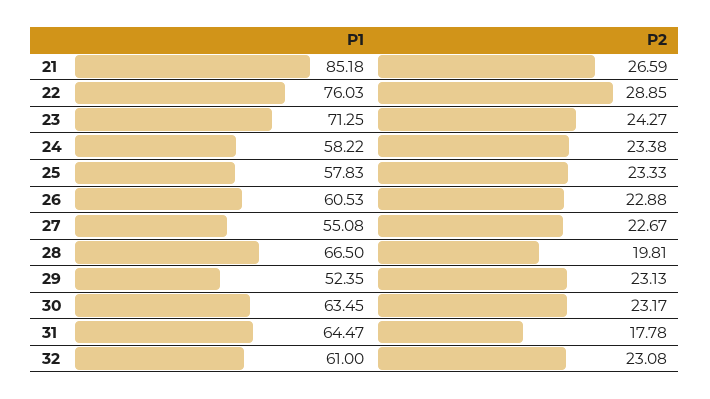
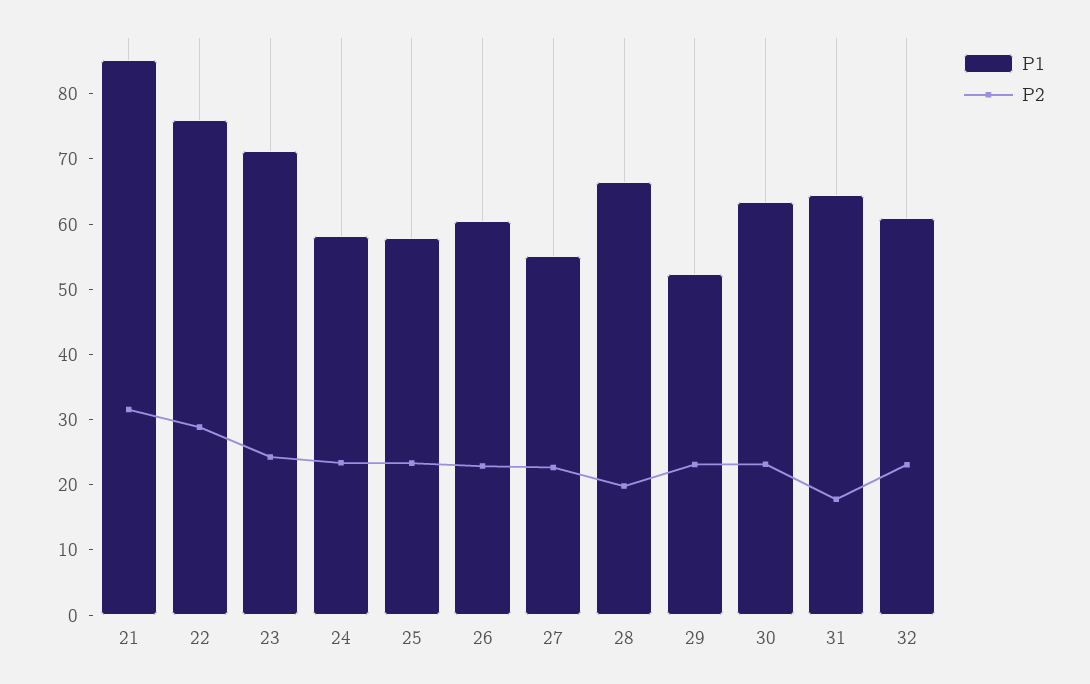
P2, 21: 26.59 -> 32

